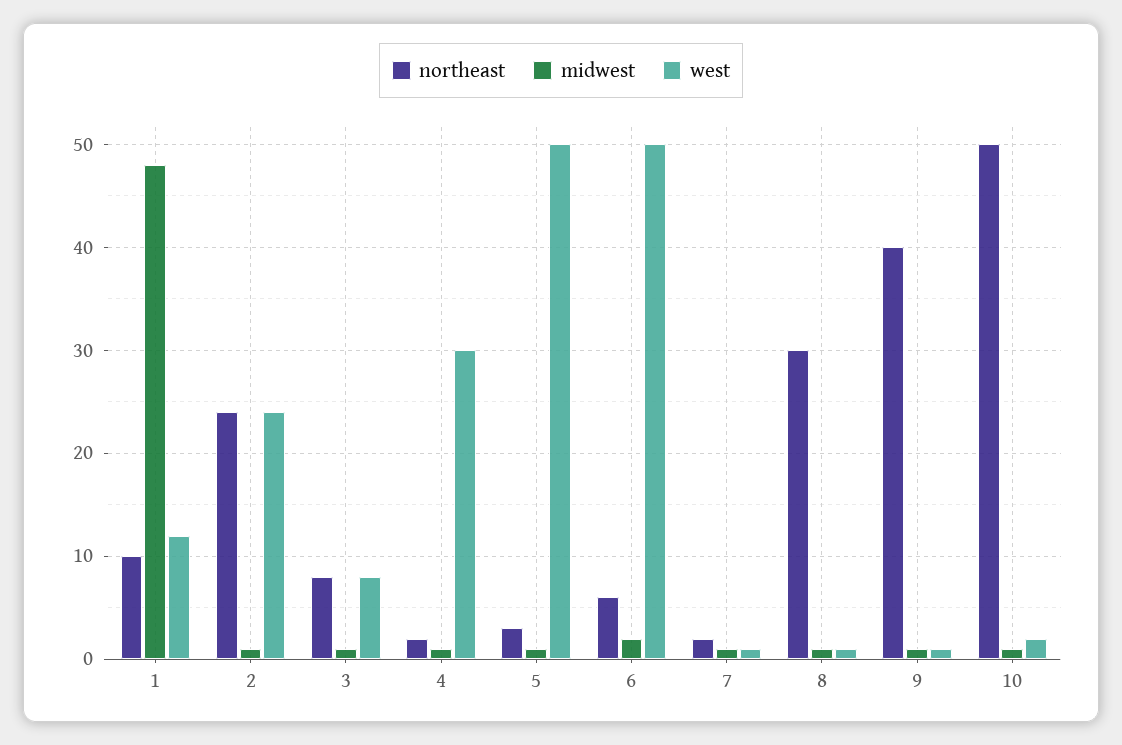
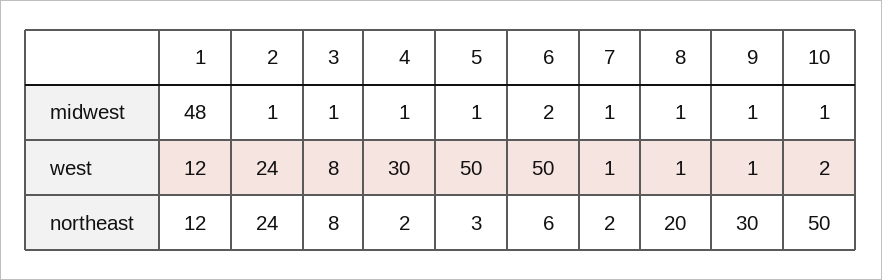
northeast, 1: 10 -> 12
northeast, 8: 30 -> 20
northeast, 9: 40 -> 30

